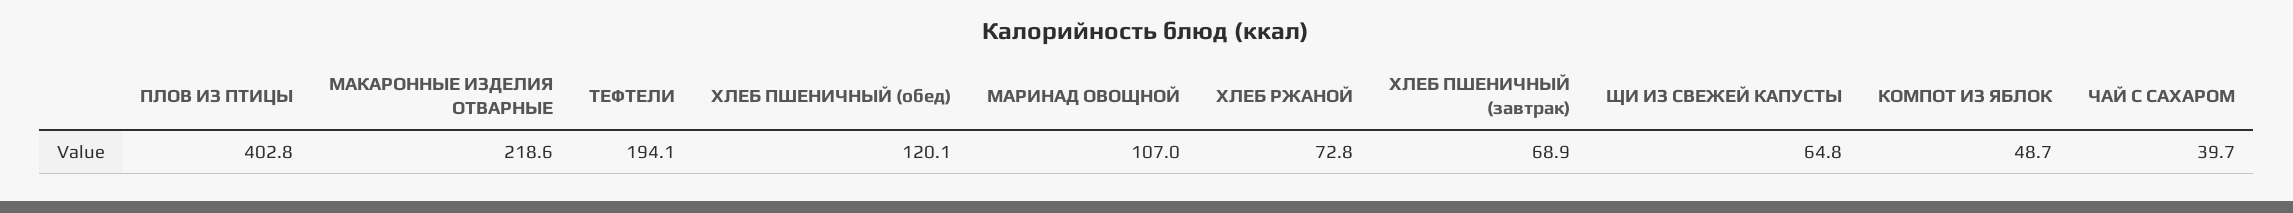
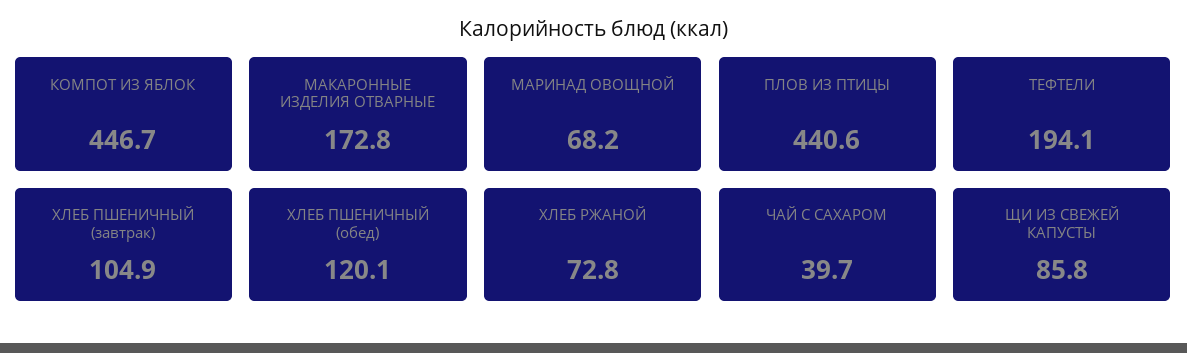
ПЛОВ ИЗ ПТИЦЫ: 402.8 -> 440.6
МАКАРОННЫЕ ИЗДЕЛИЯ ОТВАРНЫЕ: 218.6 -> 172.8
МАРИНАД ОВОЩНОЙ: 107 -> 68.2
ХЛЕБ ПШЕНИЧНЫЙ (завтрак): 68.9 -> 104.9
ЩИ ИЗ СВЕЖЕЙ КАПУСТЫ: 64.8 -> 85.8
КОМПОТ ИЗ ЯБЛОК: 48.7 -> 446.7

